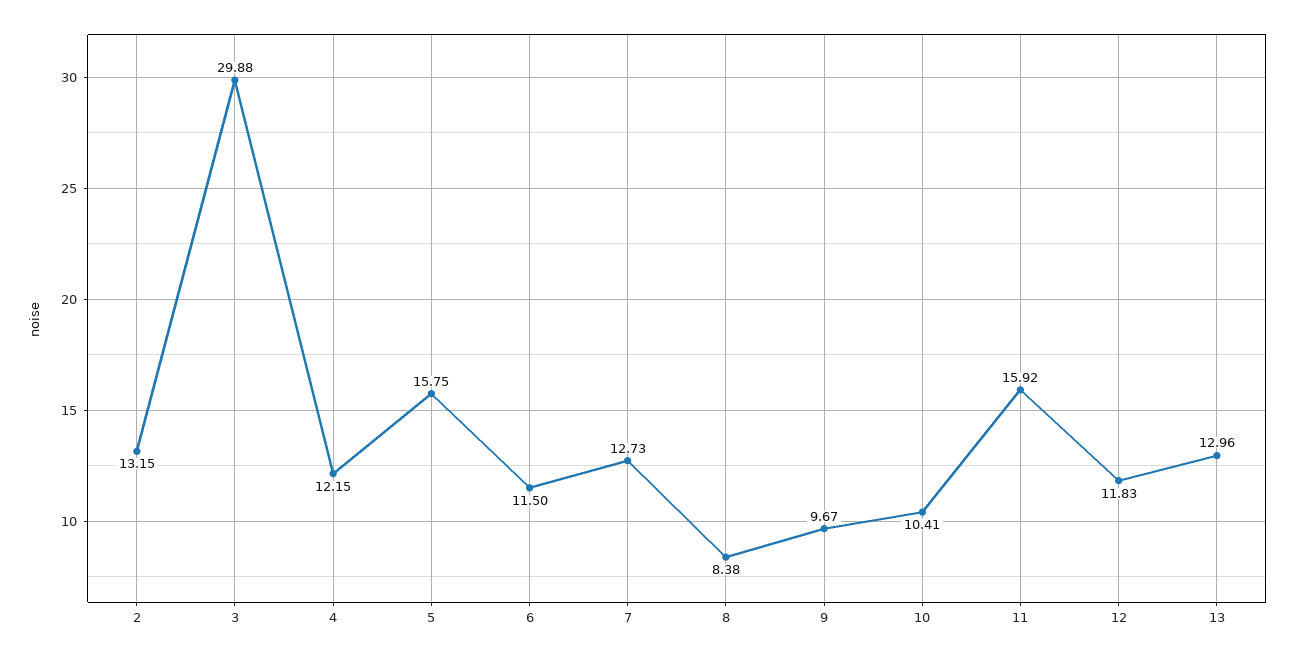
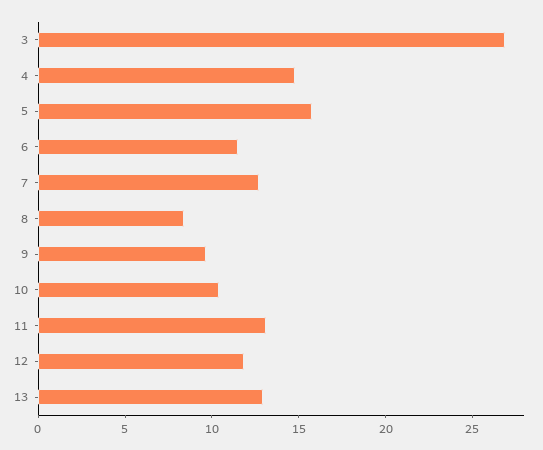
2: 13.15 -> none
3: 29.88 -> 27
4: 12.15 -> 15
11: 15.92 -> 13

